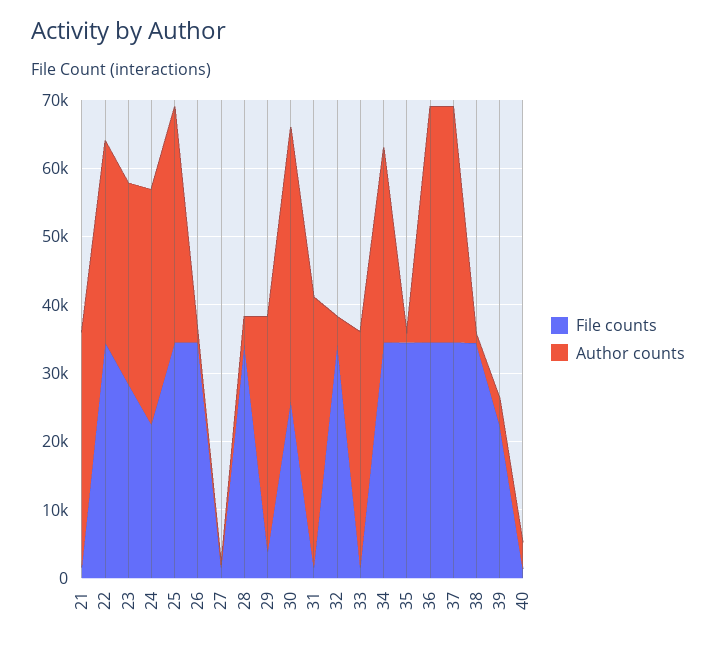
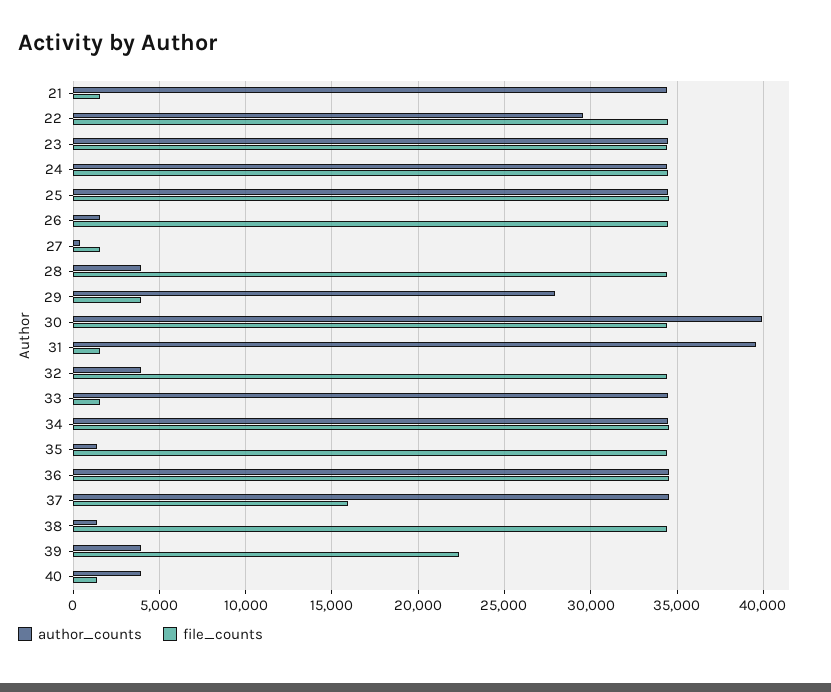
File counts, 23: 28000 -> 34500
Author counts, 23: 30000 -> 34500
File counts, 24: 22000 -> 34500
Author counts, 29: 34000 -> 28000
File counts, 30: 26000 -> 34500
Author counts, 34: 28000 -> 34500
File counts, 37: 34000 -> 16000

